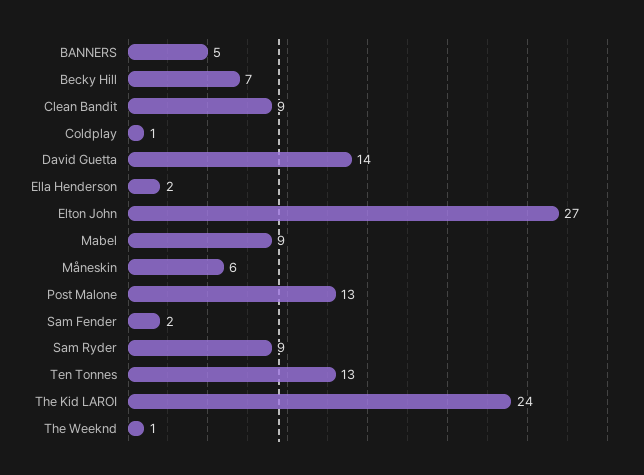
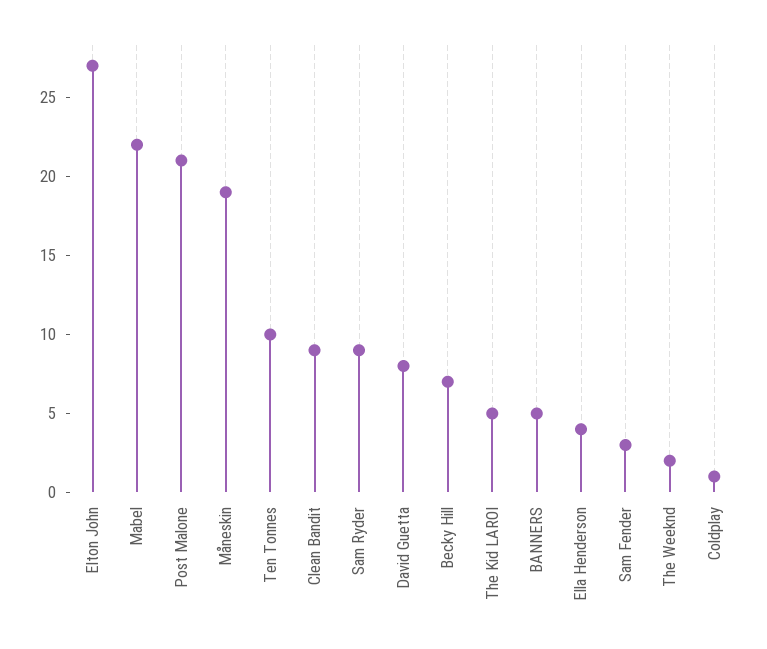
David Guetta: 14 -> 8
Ella Henderson: 2 -> 4
Mabel: 9 -> 22
Måneskin: 6 -> 19
Post Malone: 13 -> 21
Sam Fender: 2 -> 3
Ten Tonnes: 13 -> 10
The Kid LAROI: 24 -> 5
The Weeknd: 1 -> 2

